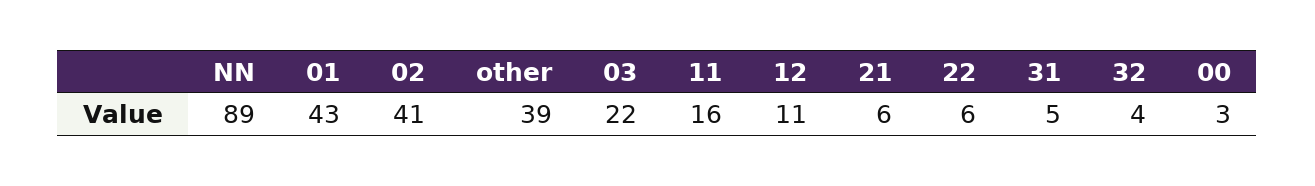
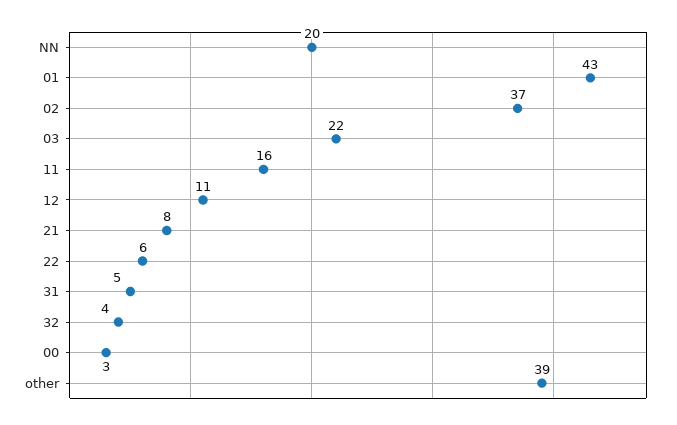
NN: 89 -> 20
02: 41 -> 37
21: 6 -> 8

